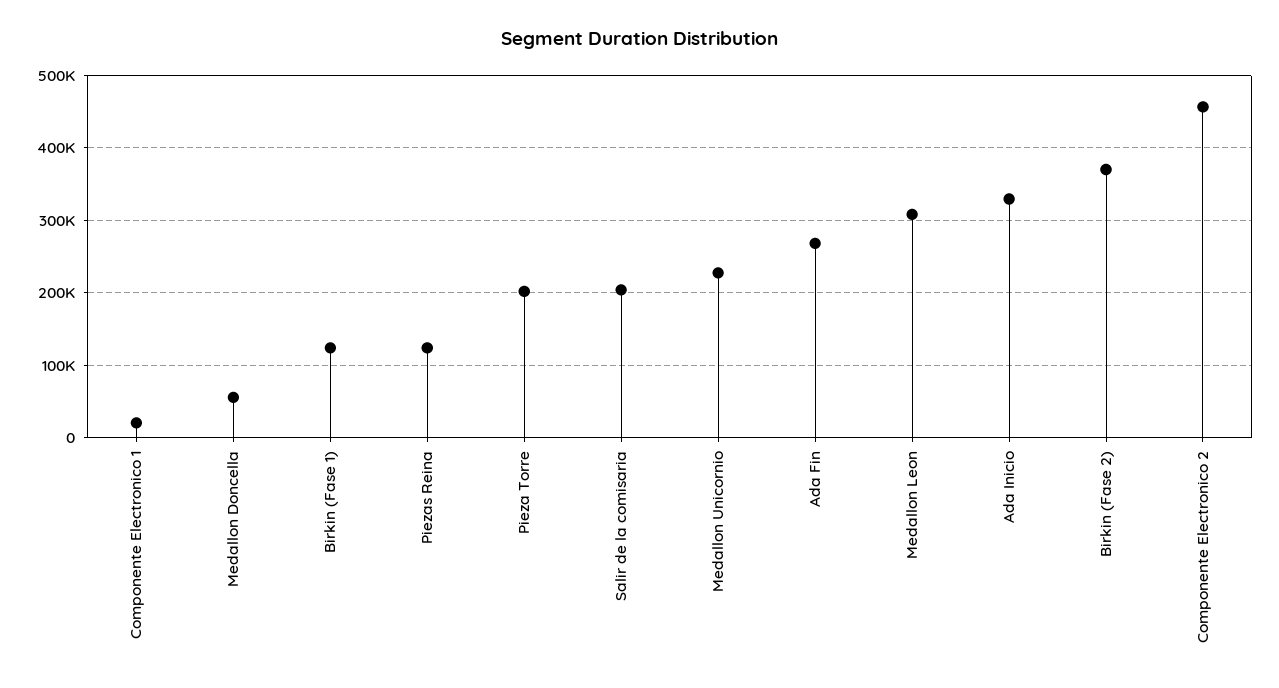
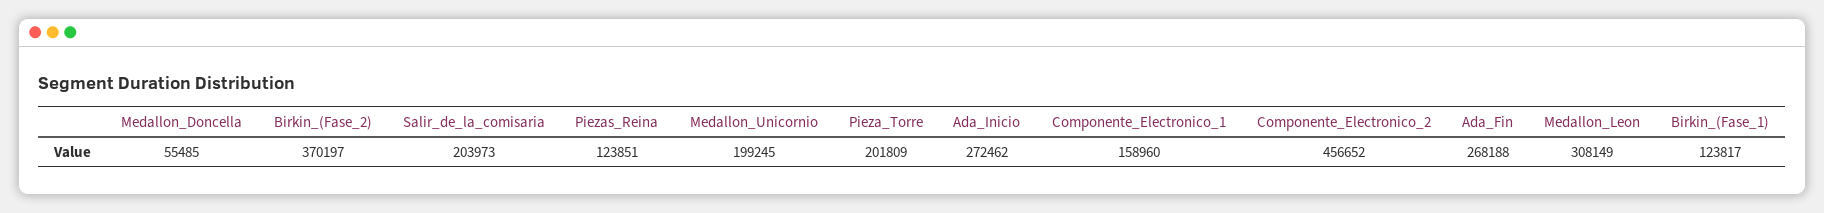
Componente Electronico 1: 20000 -> 158960
Medallon Unicornio: 230000 -> 199245
Ada Inicio: 330000 -> 272462

